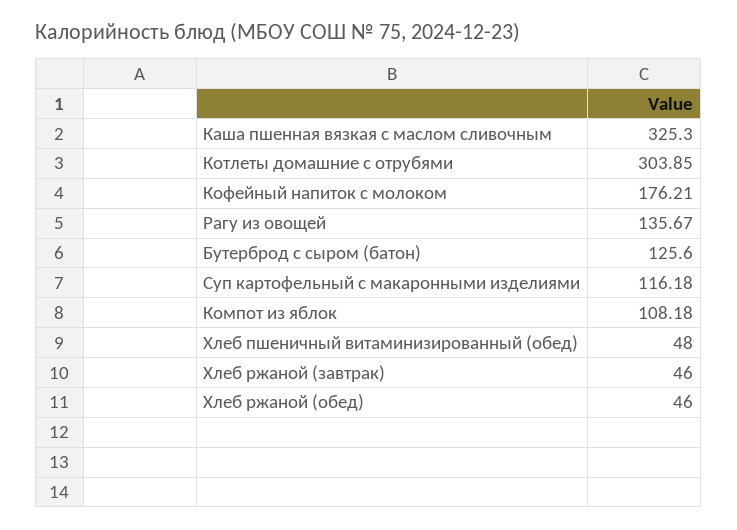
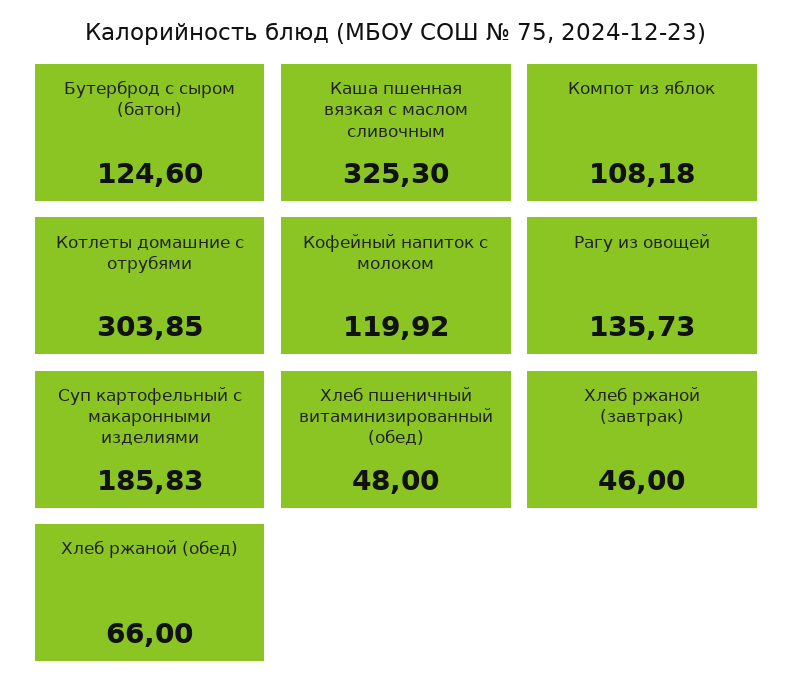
Кофейный напиток с молоком: 176.21 -> 119.92
Рагу из овощей: 135.67 -> 135.73
Бутерброд с сыром (батон): 125.6 -> 124.6
Суп картофельный с макаронными изделиями: 116.18 -> 185.83
Хлеб ржаной (обед): 46 -> 66

